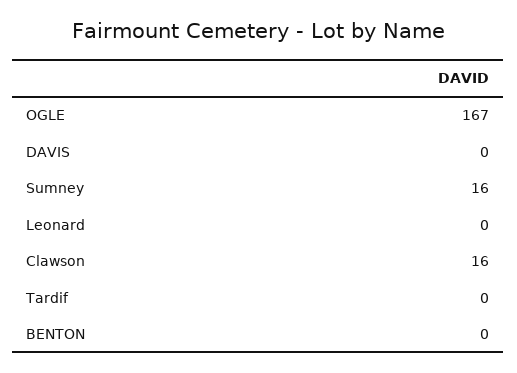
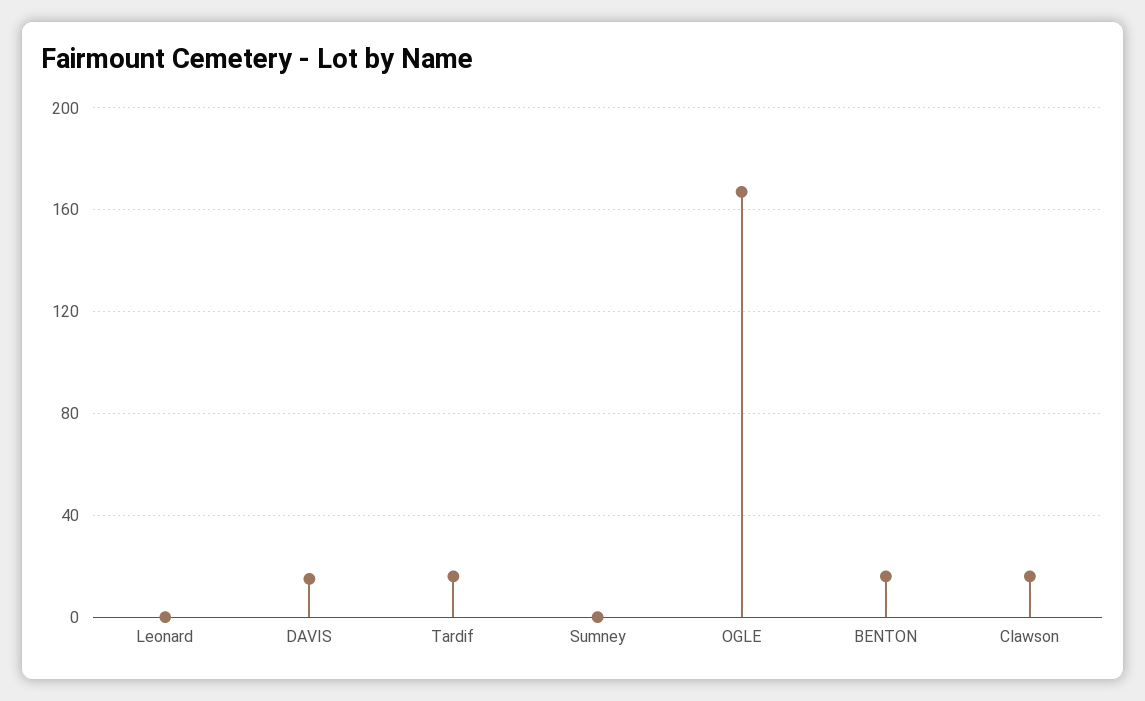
DAVIS: 0 -> 15
Sumney: 16 -> 0
Tardif: 0 -> 15
BENTON: 0 -> 15

